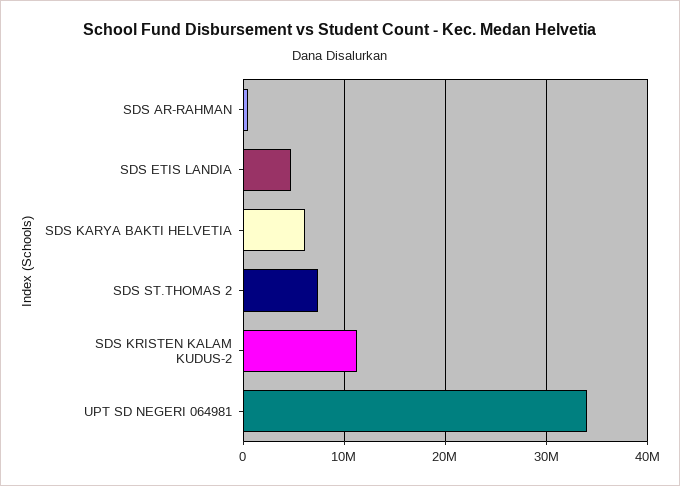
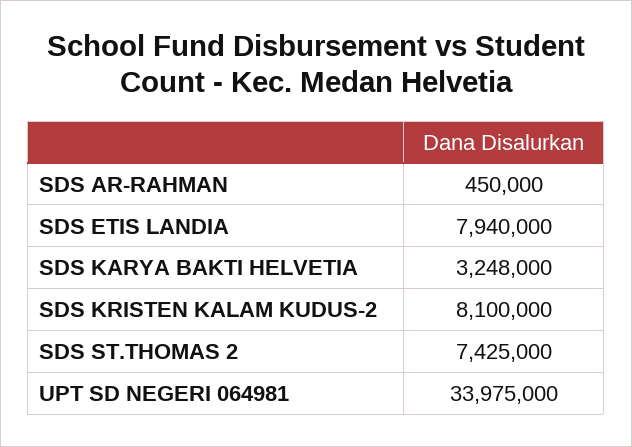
SDS ETIS LANDIA: 5000000 -> 7940000
SDS KARYA BAKTI HELVETIA: 6000000 -> 3248000
SDS KRISTEN KALAM KUDUS-2: 11000000 -> 8100000

